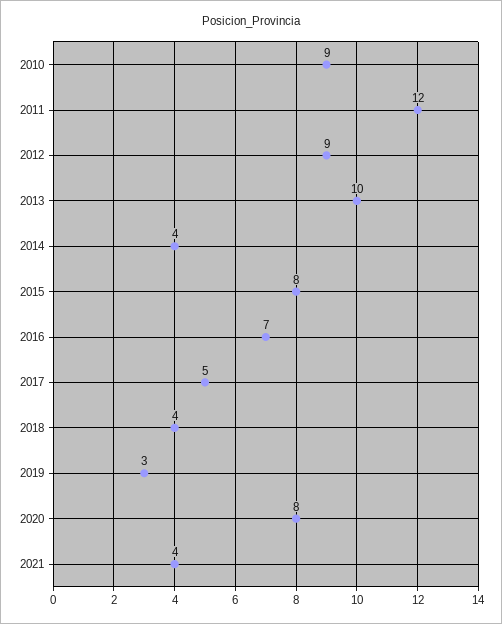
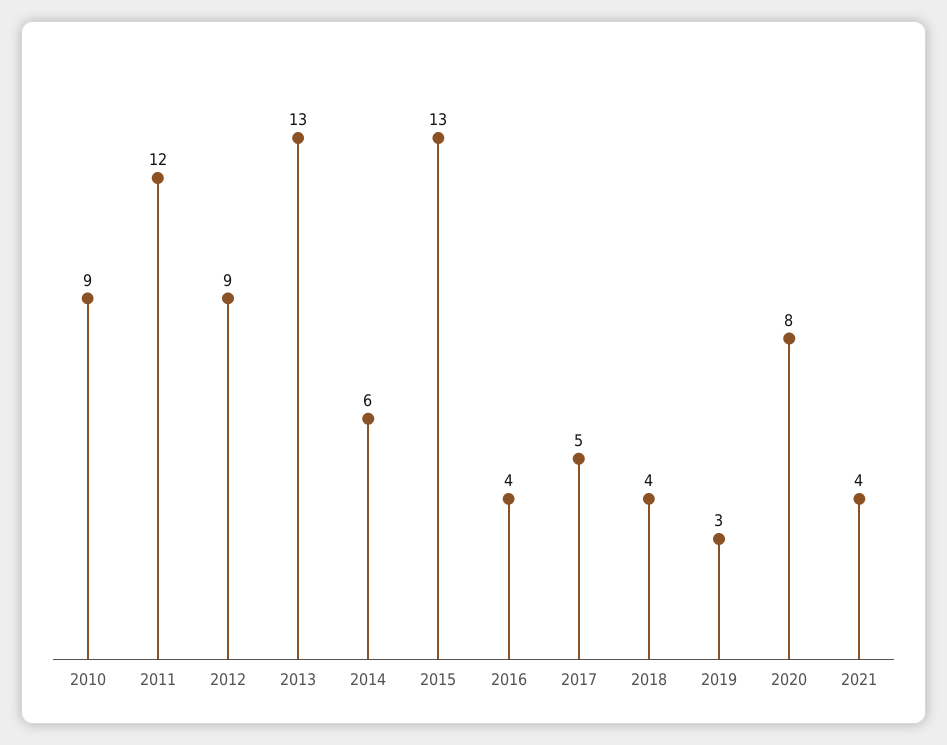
2013: 10 -> 13
2014: 4 -> 6
2015: 8 -> 13
2016: 7 -> 4

